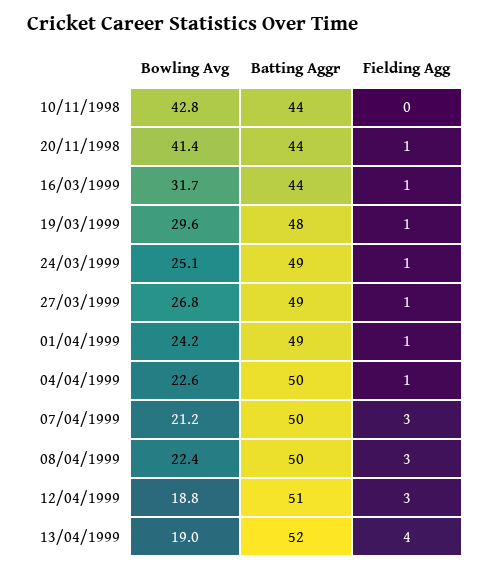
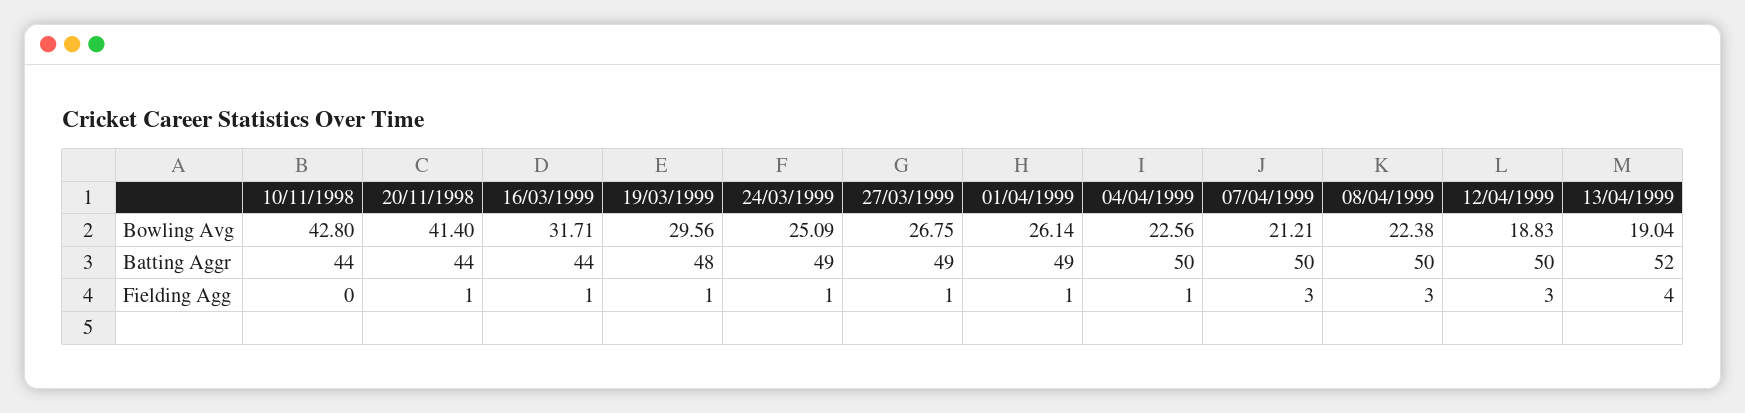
Bowling Avg, 01/04/1999: 24.2 -> 26.14
Batting Aggr, 12/04/1999: 51 -> 50

